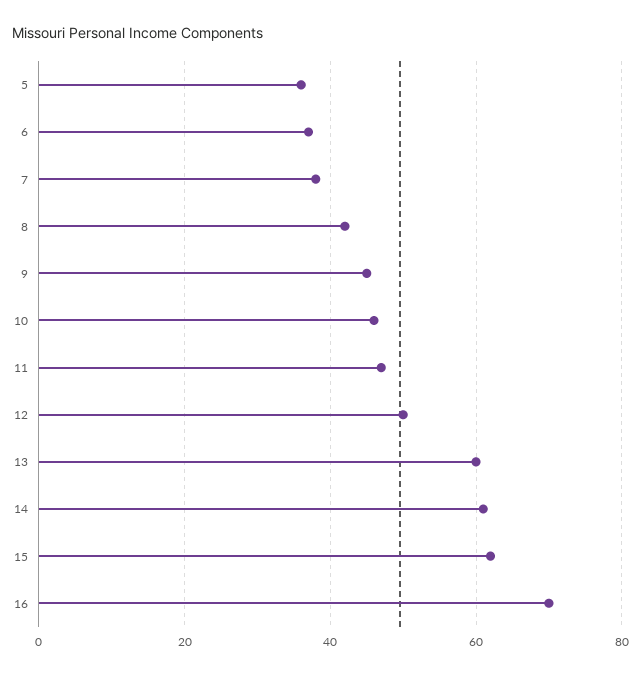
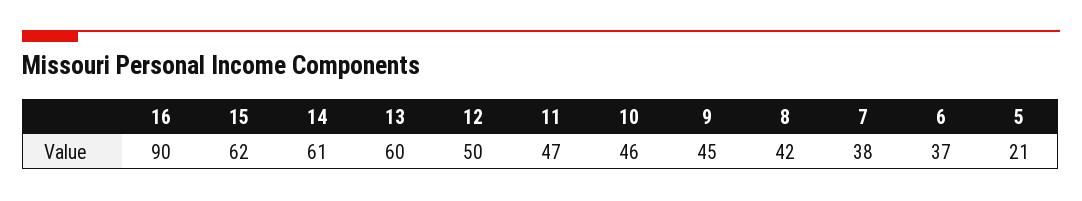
5: 35 -> 21
16: 70 -> 90

